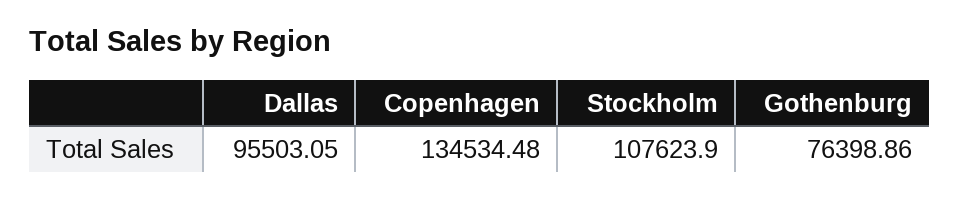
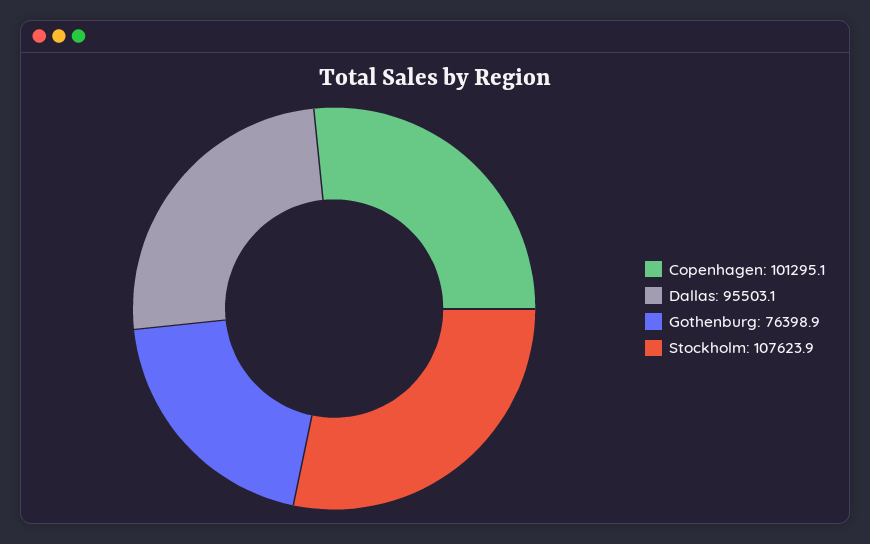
Copenhagen: 134534.48 -> 101295.1

